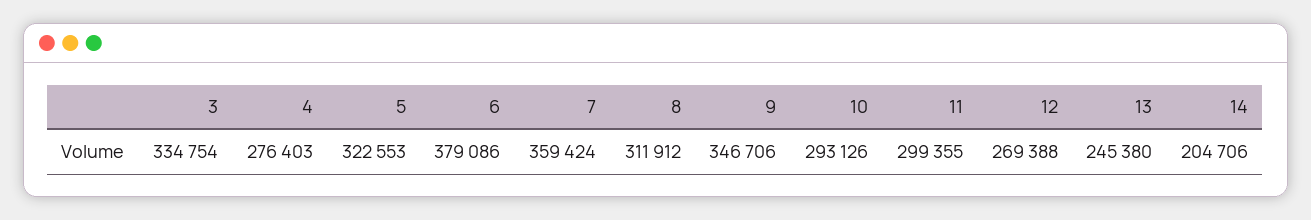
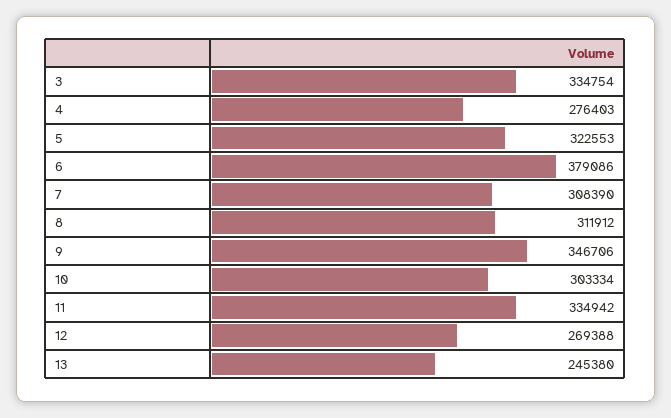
7: 359424 -> 308390
10: 293126 -> 303334
11: 299355 -> 334942
14: 204706 -> none

